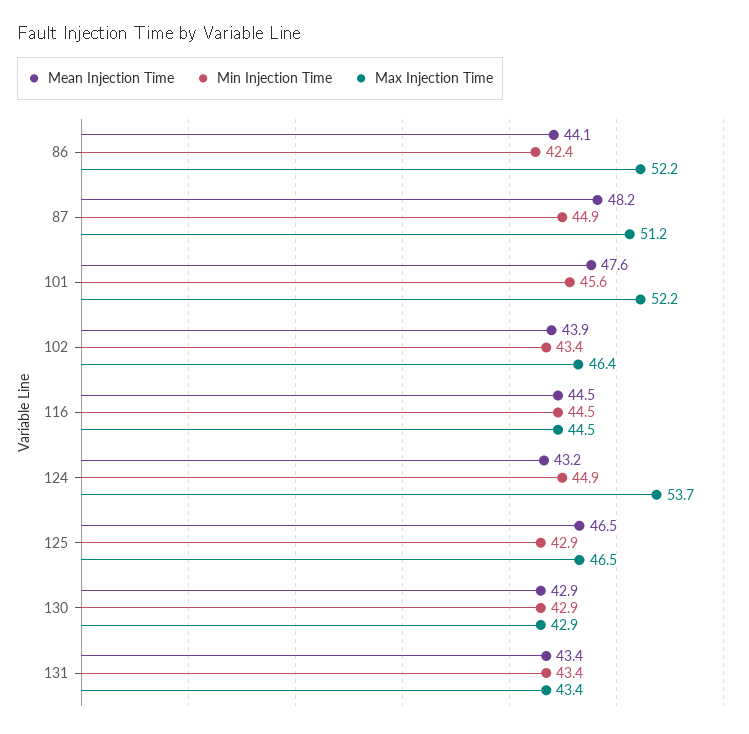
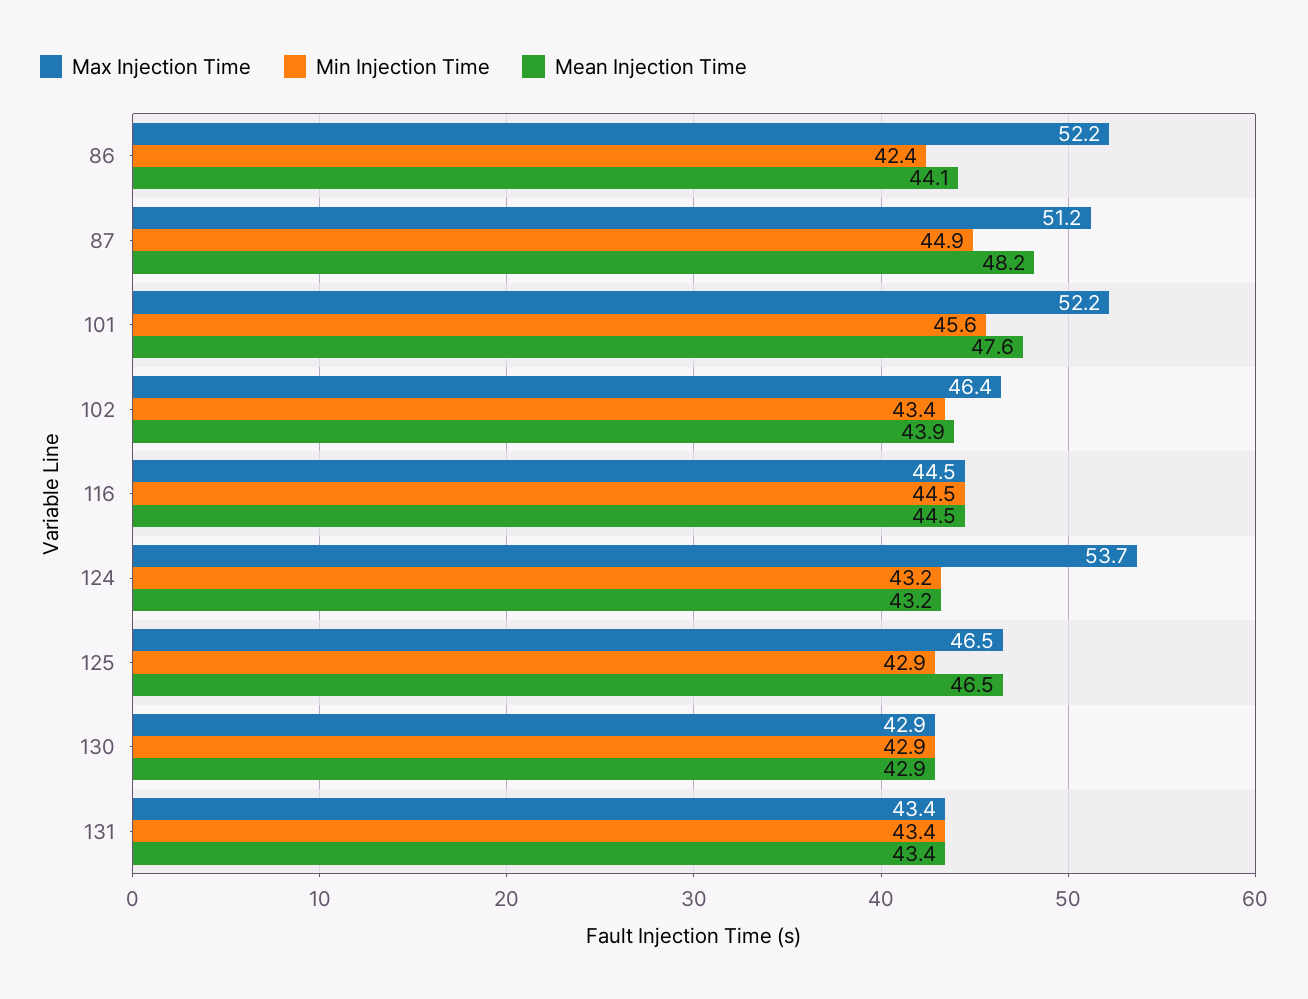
Min Injection Time, 124: 44.9 -> 43.2

